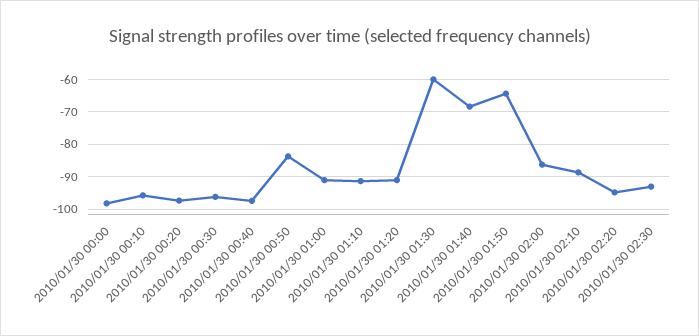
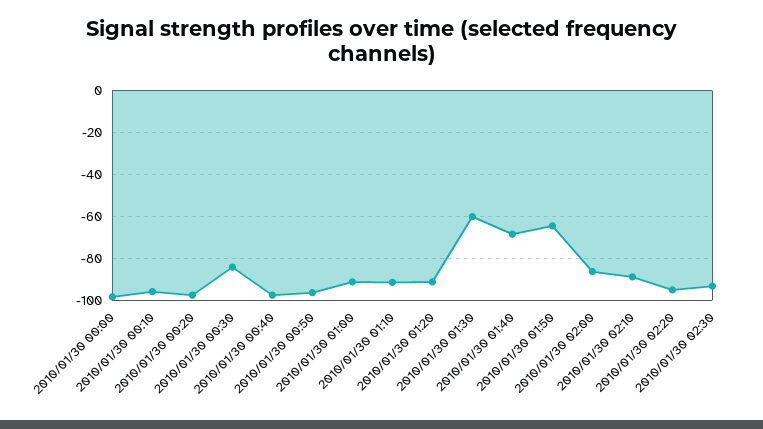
2010/01/30 00:30: -96 -> -85
2010/01/30 00:50: -84 -> -95

